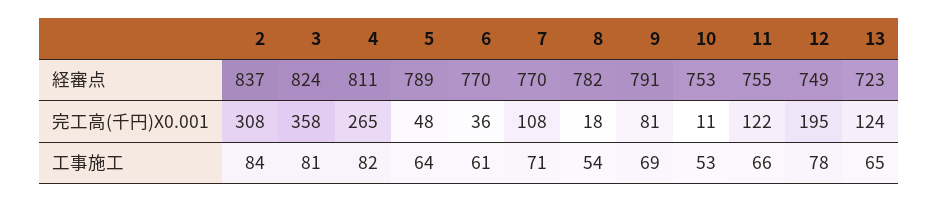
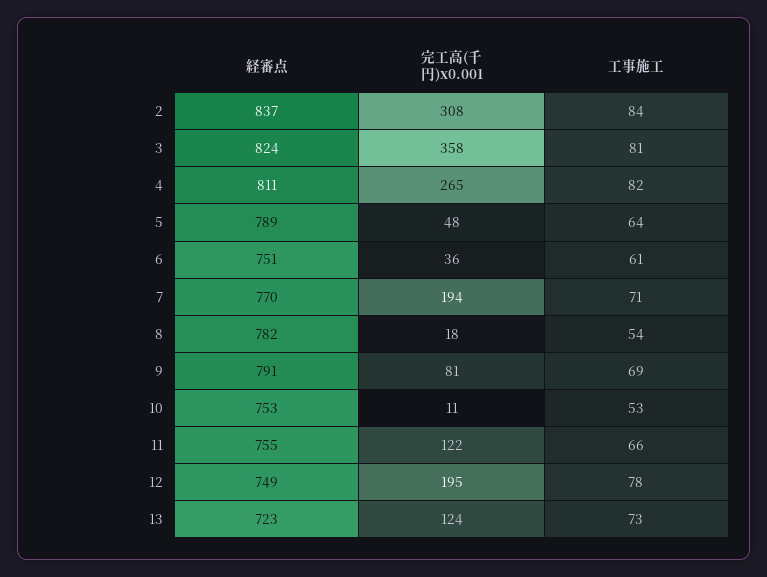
6, 経審点: 770 -> 751
7, 完工高(千円)X0.001: 108 -> 194
13, 工事施工: 65 -> 73

